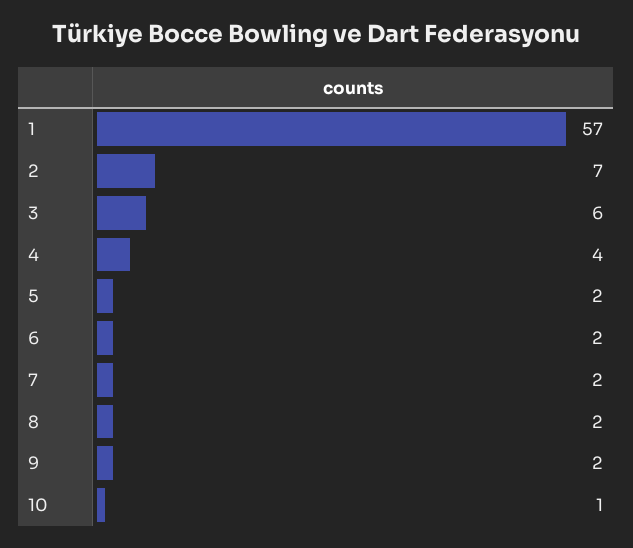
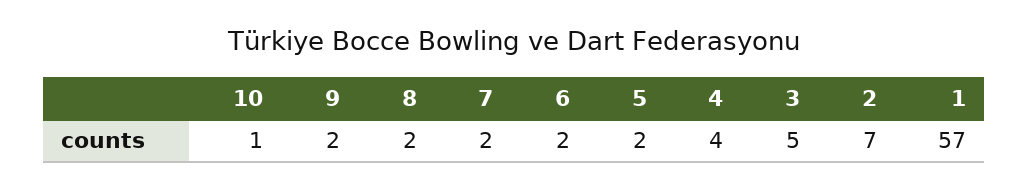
3: 6 -> 5

